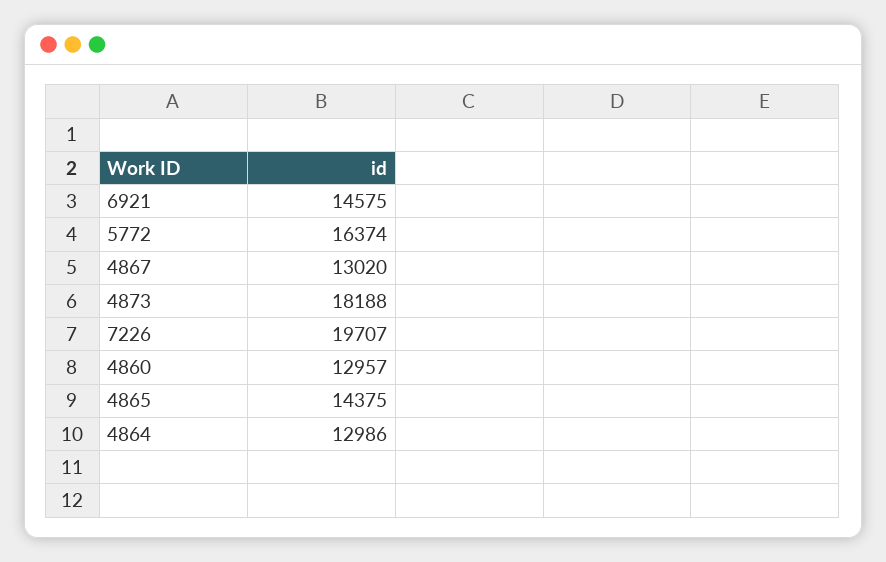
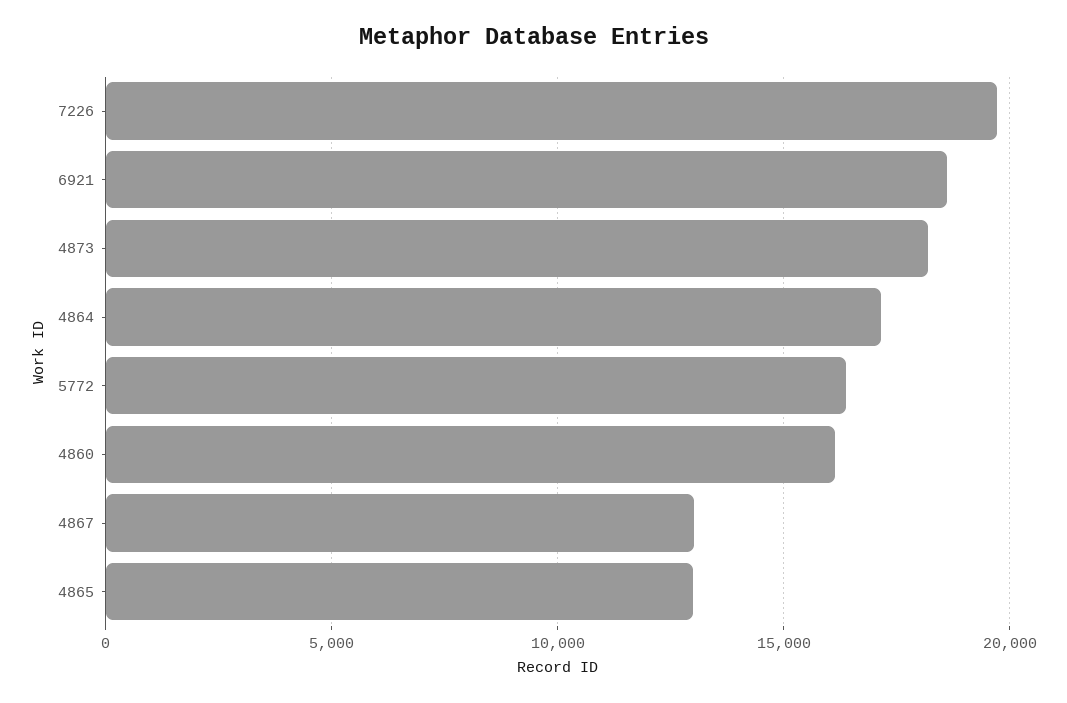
6921: 14575 -> 18500
4860: 12957 -> 16000
4865: 14375 -> 13000
4864: 12986 -> 17000

